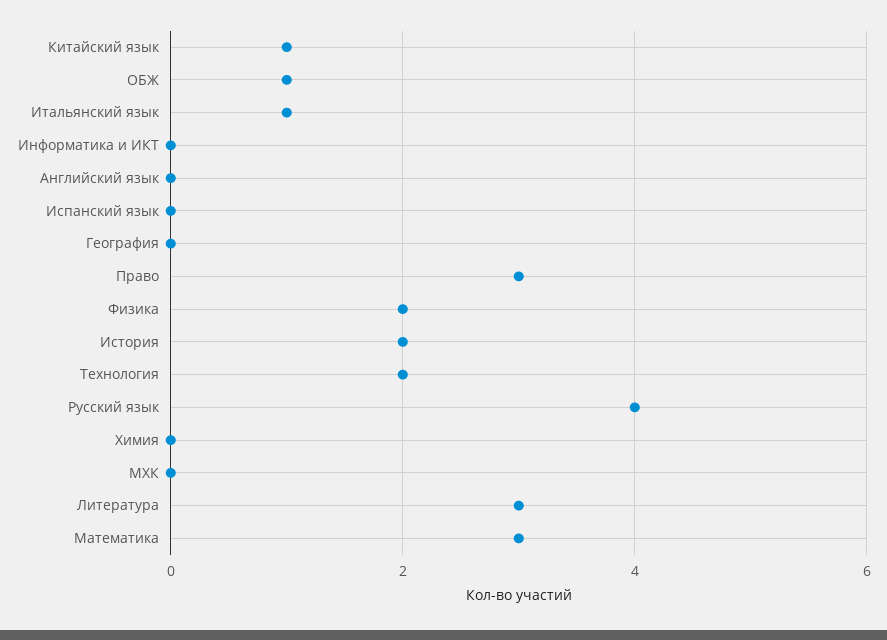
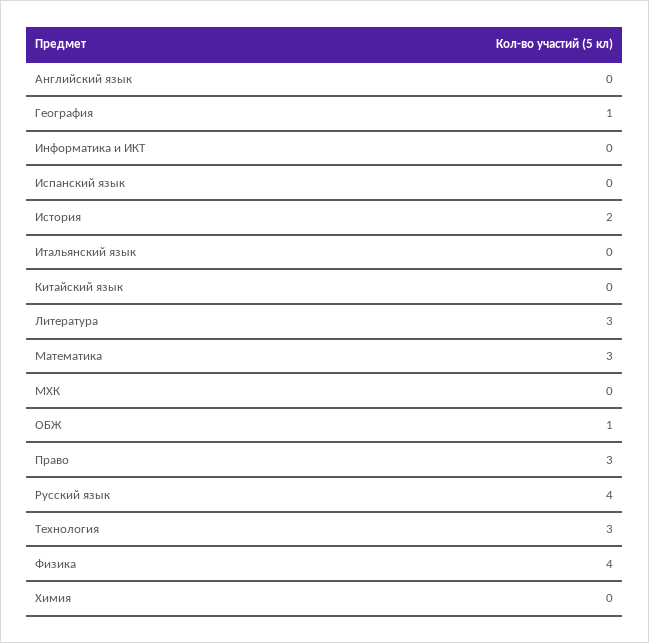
Китайский язык: 1 -> 0
Итальянский язык: 1 -> 0
География: 0 -> 1
Физика: 2 -> 4
Технология: 2 -> 3

